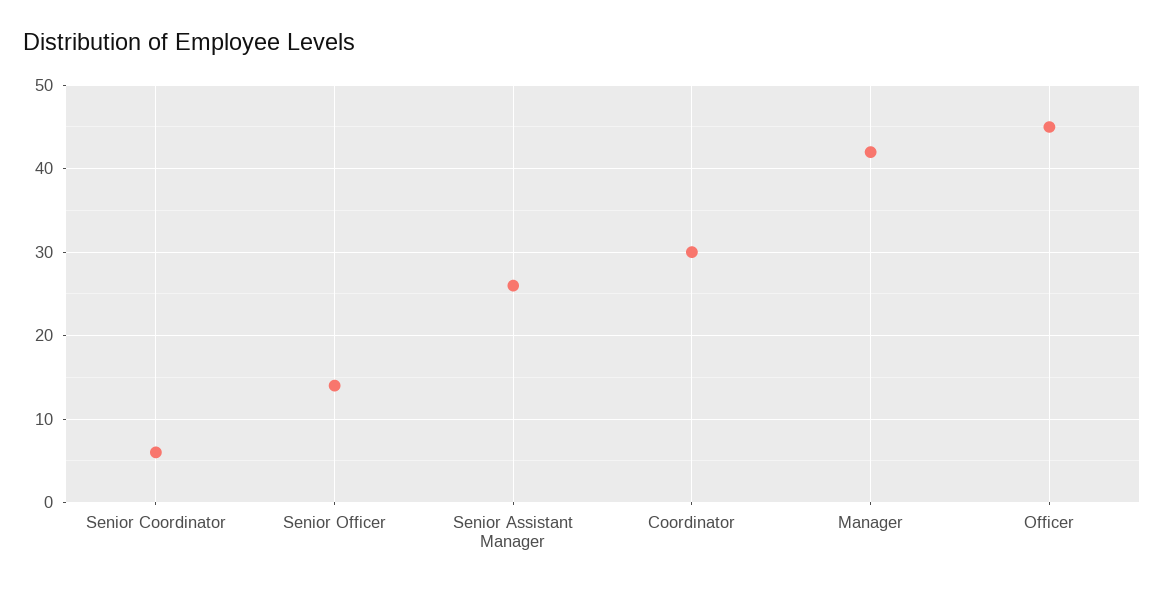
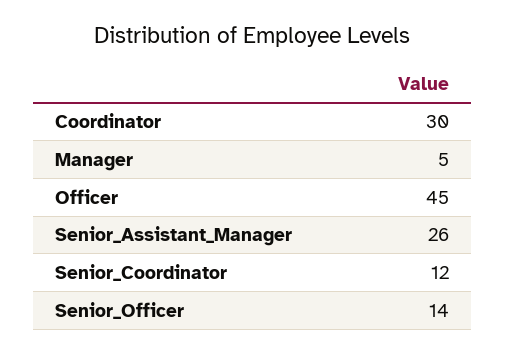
Senior Coordinator: 6 -> 12
Manager: 42 -> 5

